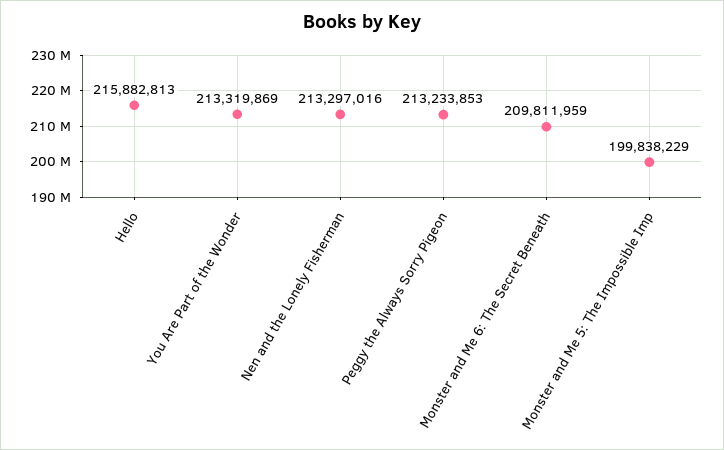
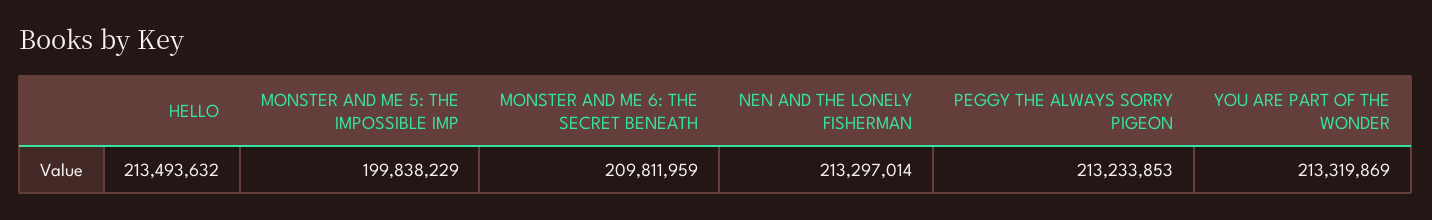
Hello: 215882813 -> 213493632
Nen and the Lonely Fisherman: 213297016 -> 213297014

